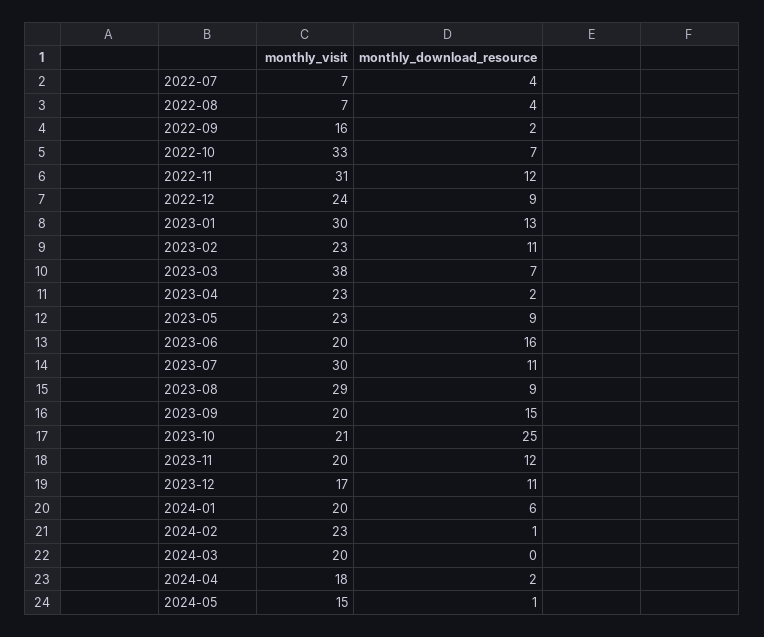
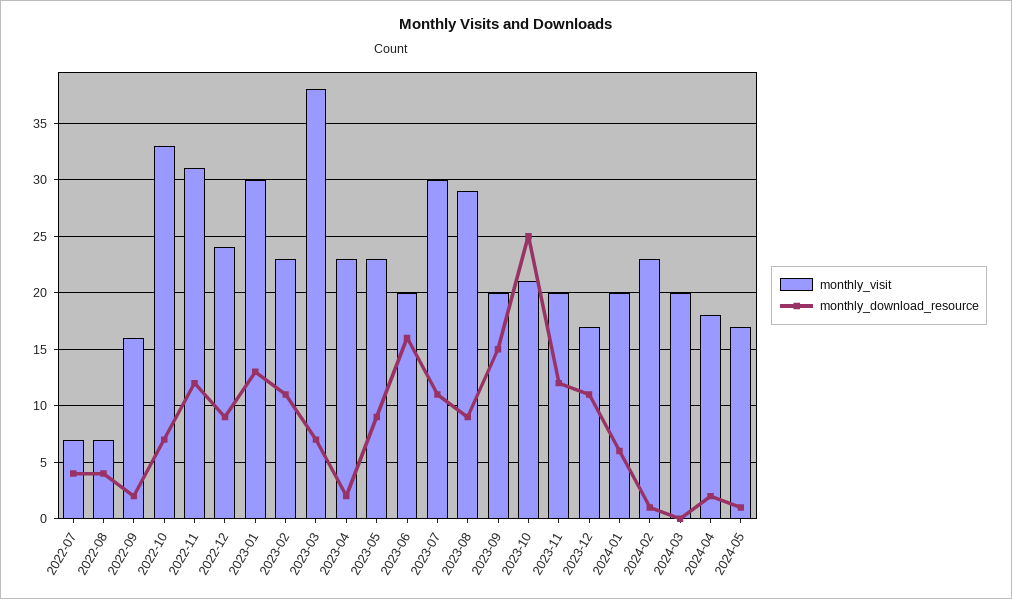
monthly_visit, 2024-05: 15 -> 17

